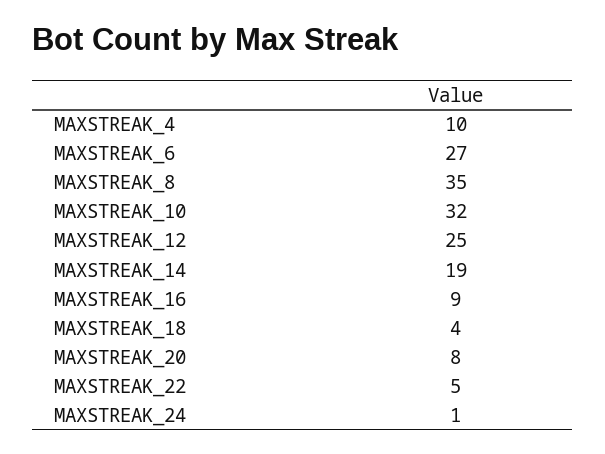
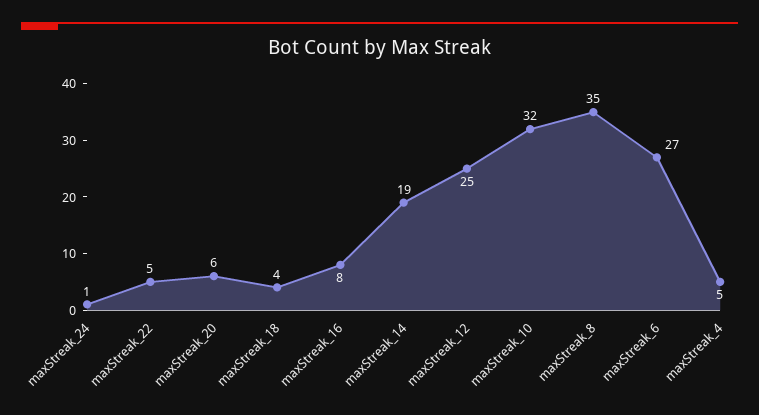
MAXSTREAK_4: 10 -> 5
MAXSTREAK_16: 9 -> 8
MAXSTREAK_20: 8 -> 6

